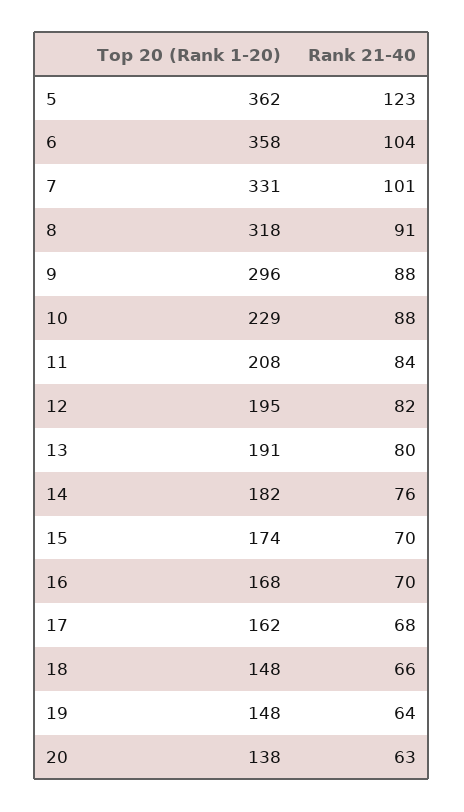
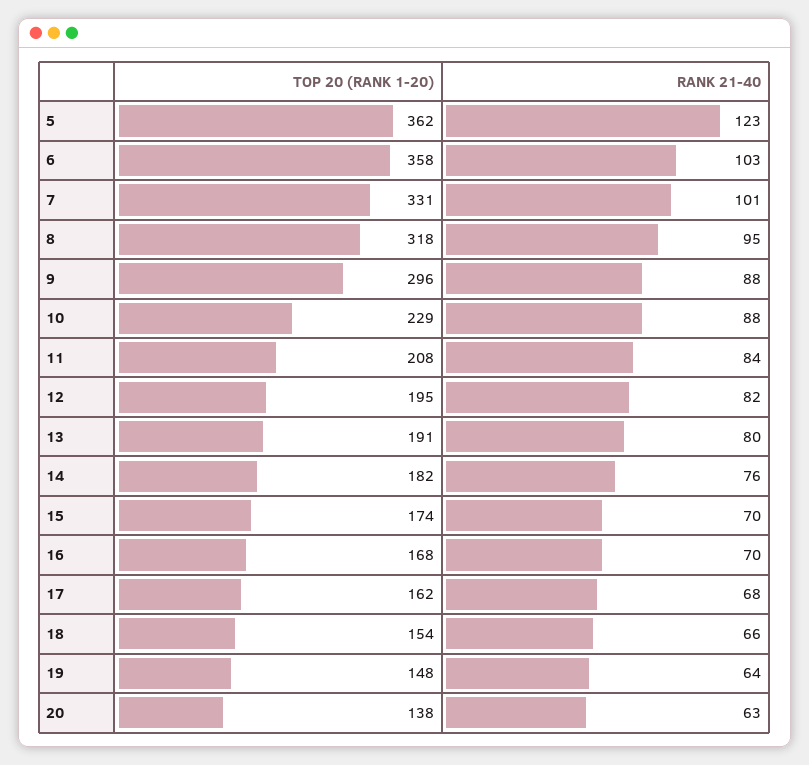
Rank 21-40, 6: 104 -> 103
Rank 21-40, 8: 91 -> 95
Top 20 (Rank 1-20), 18: 148 -> 154

